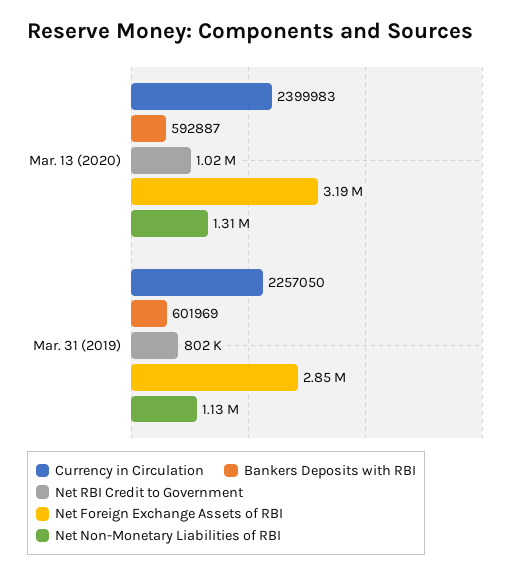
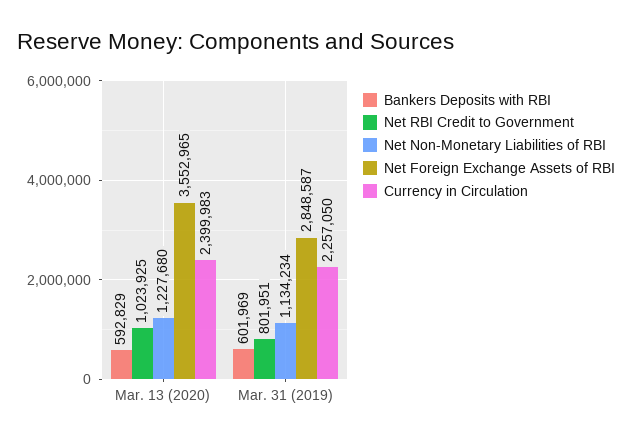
Bankers Deposits with RBI, Mar. 13 (2020): 592887 -> 592829
Net Foreign Exchange Assets of RBI, Mar. 13 (2020): 3190000 -> 3552965
Net Non-Monetary Liabilities of RBI, Mar. 13 (2020): 1310000 -> 1227680

